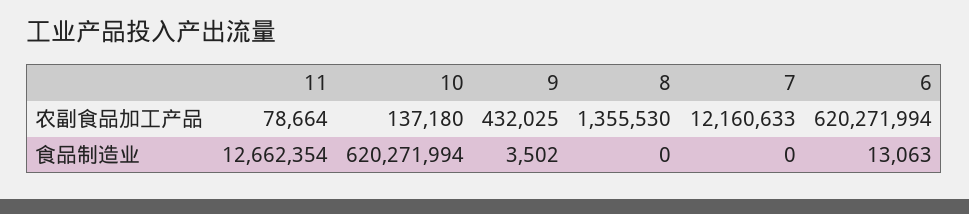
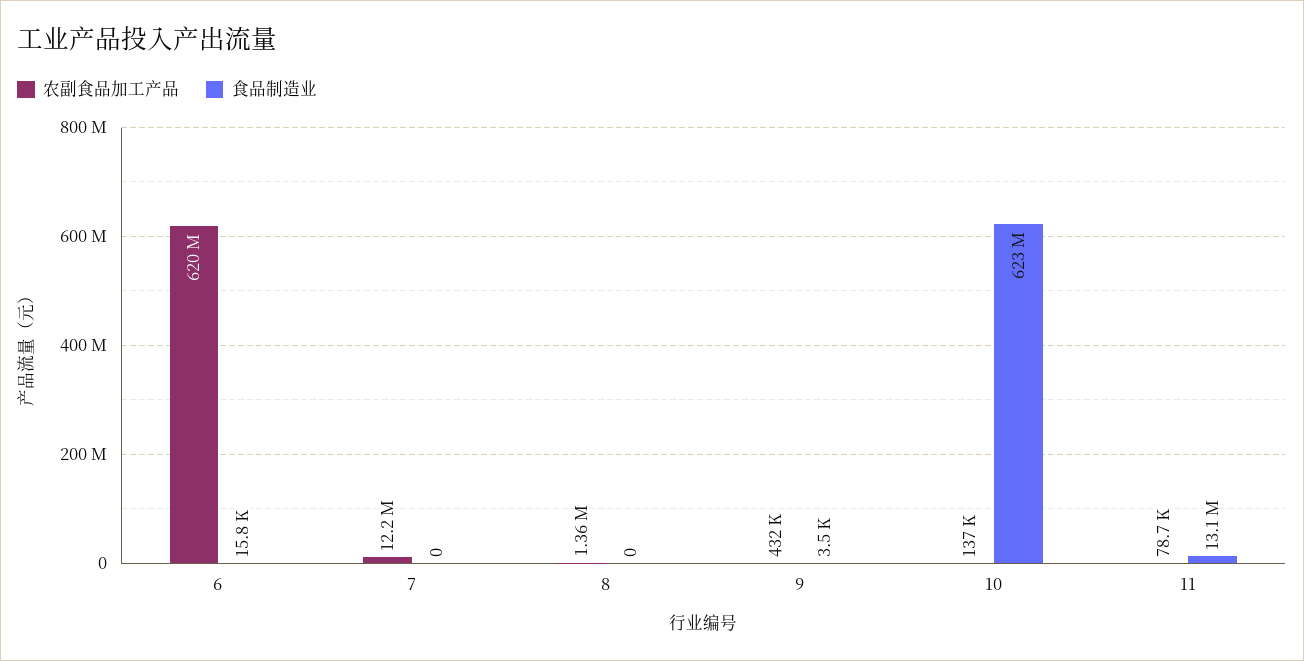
食品制造业, 11: 12662354 -> 13100000
食品制造业, 10: 620271994 -> 623000000
食品制造业, 6: 13063 -> 15800

